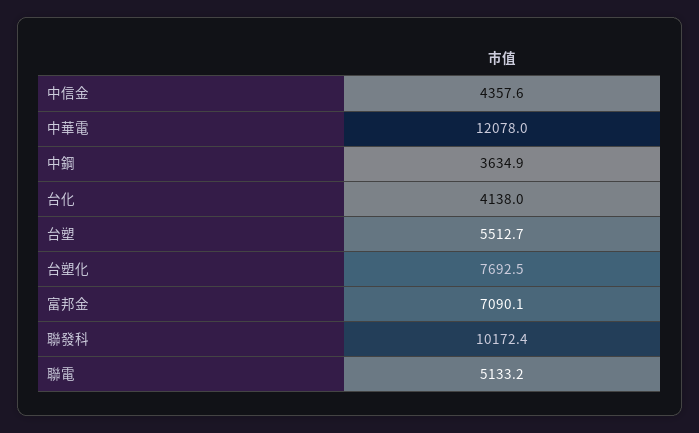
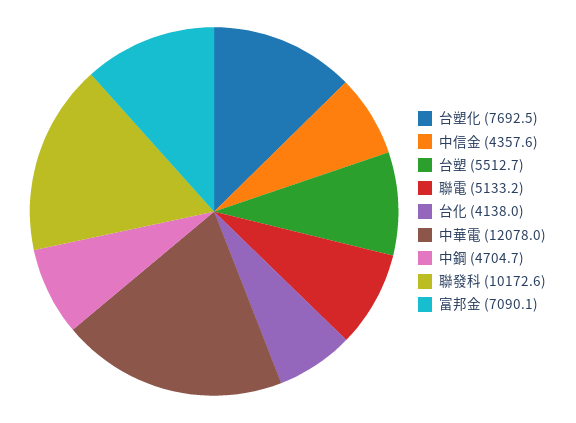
中鋼: 3634.9 -> 4704.7
聯發科: 10172.4 -> 10172.6

